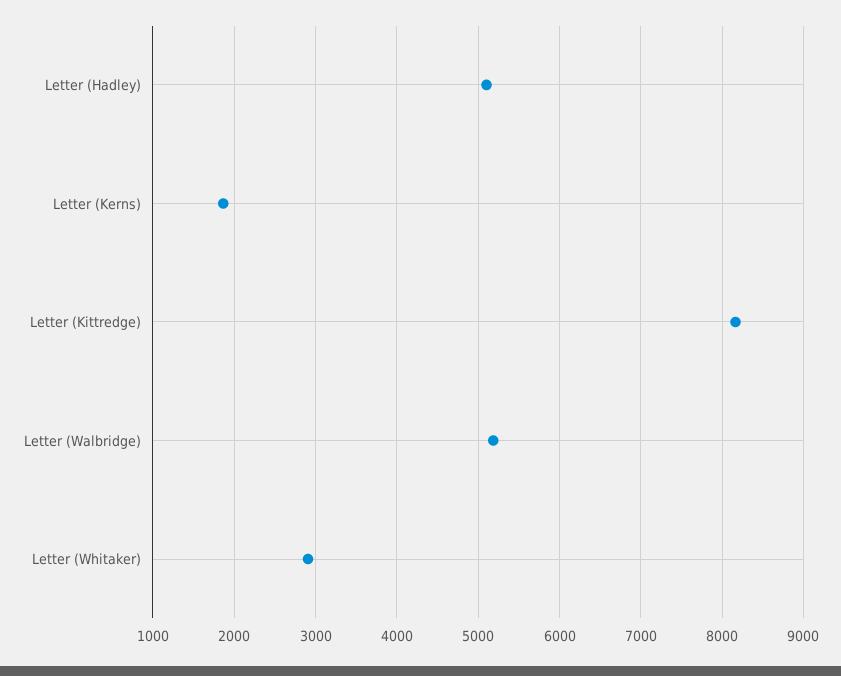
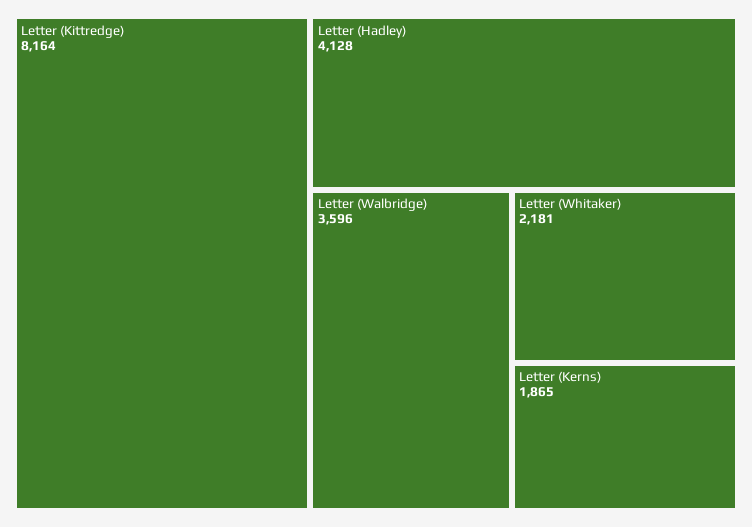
Letter (Hadley): 5100 -> 4128
Letter (Walbridge): 5200 -> 3596
Letter (Whitaker): 2900 -> 2181

